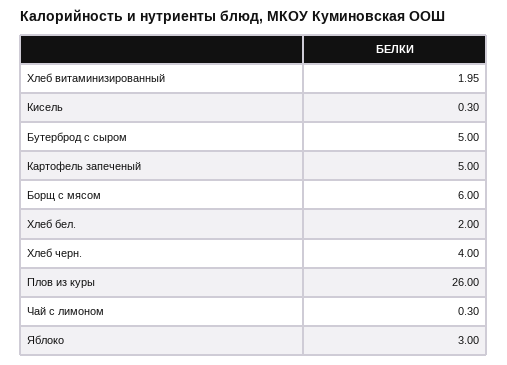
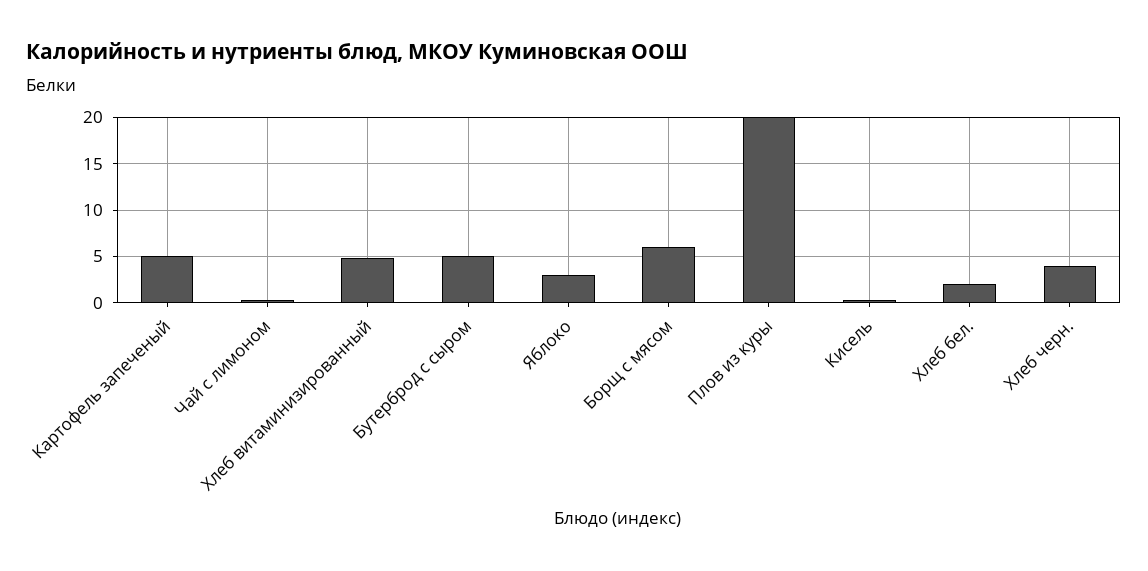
Хлеб витаминизированный: 1.95 -> 5
Плов из куры: 26 -> 20

